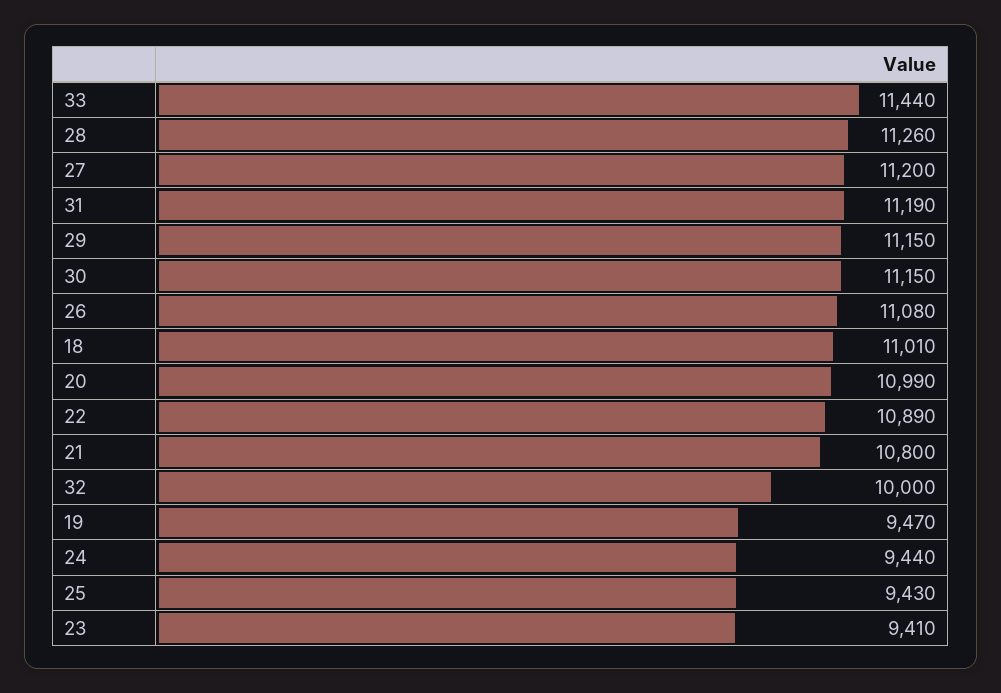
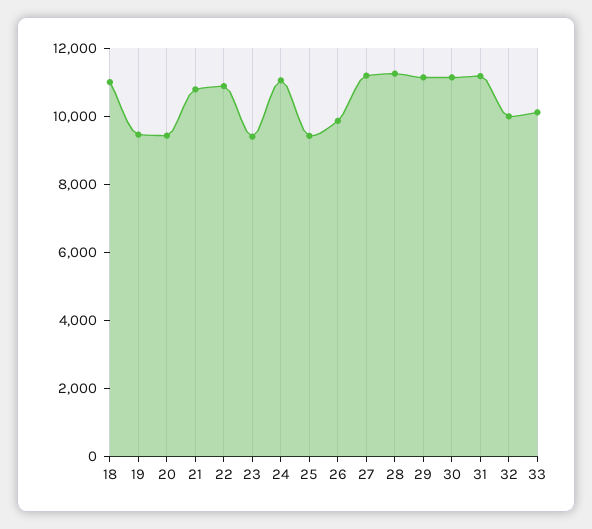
33: 11440 -> 10000
26: 11080 -> 10000
20: 10990 -> 9500
24: 9440 -> 11000

